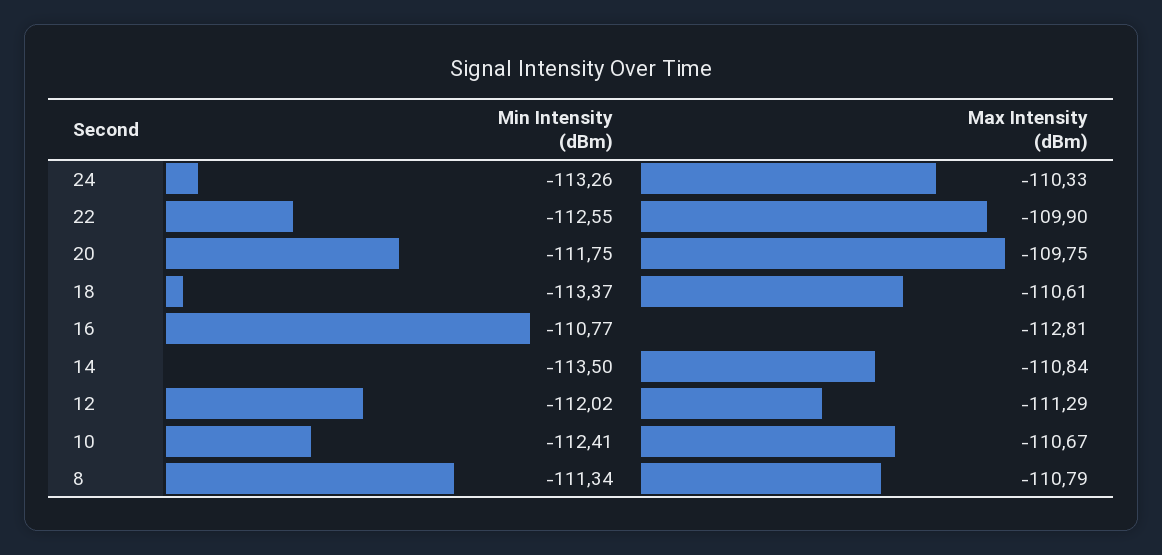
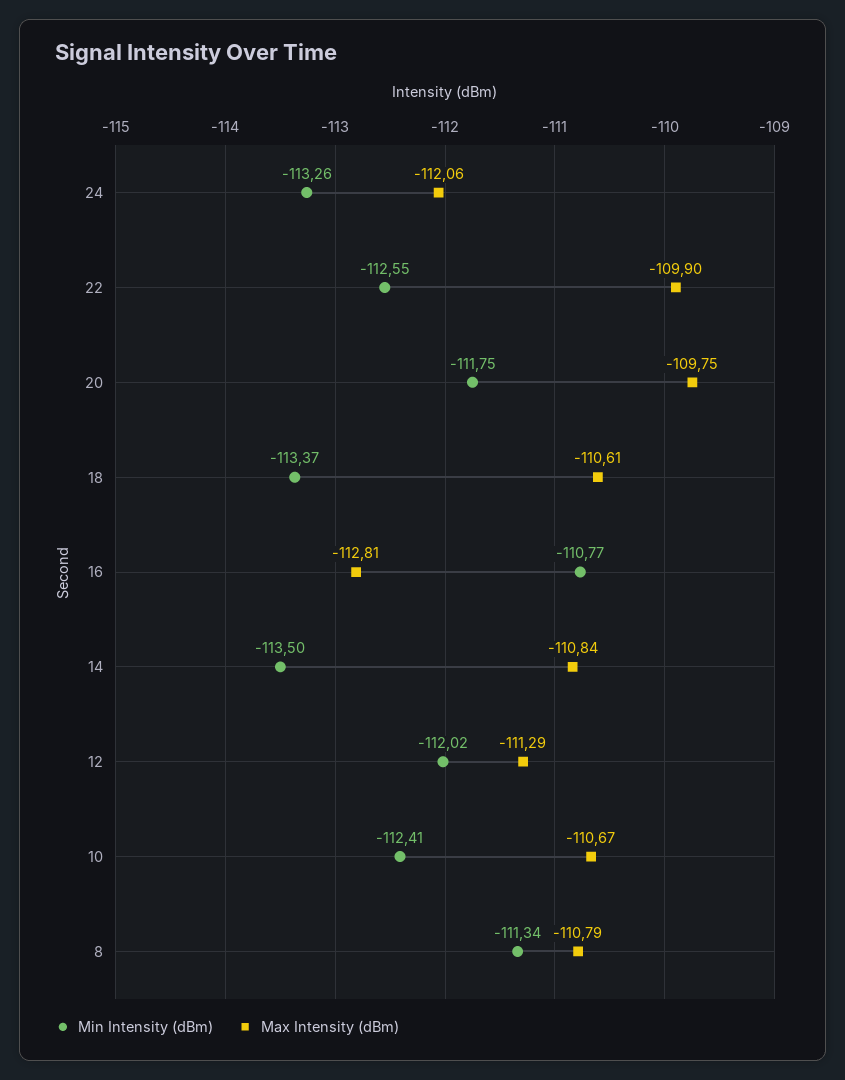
Max Intensity (dBm), 24: -110.33 -> -112.06

